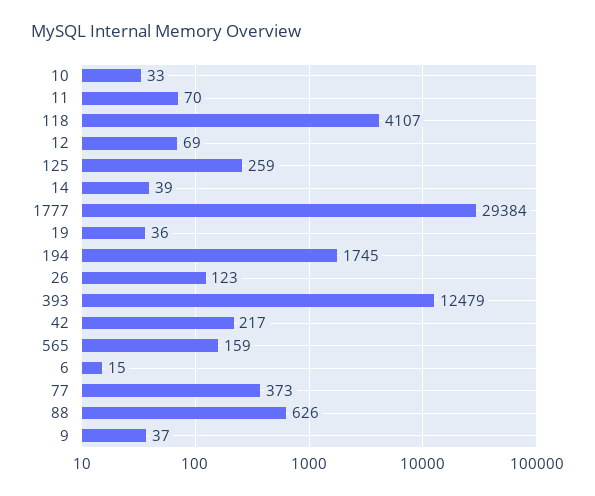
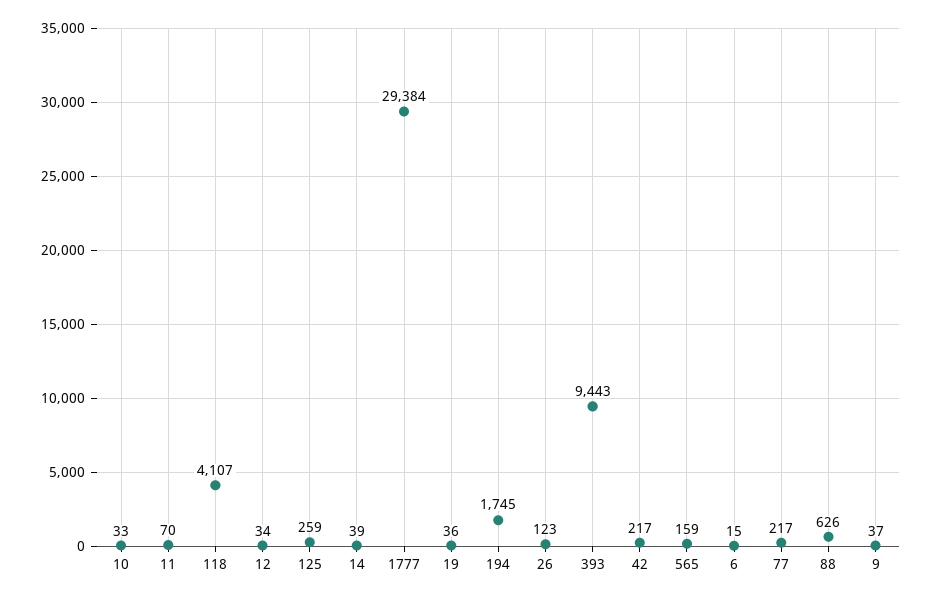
12: 69 -> 34
393: 12479 -> 9443
77: 373 -> 217

